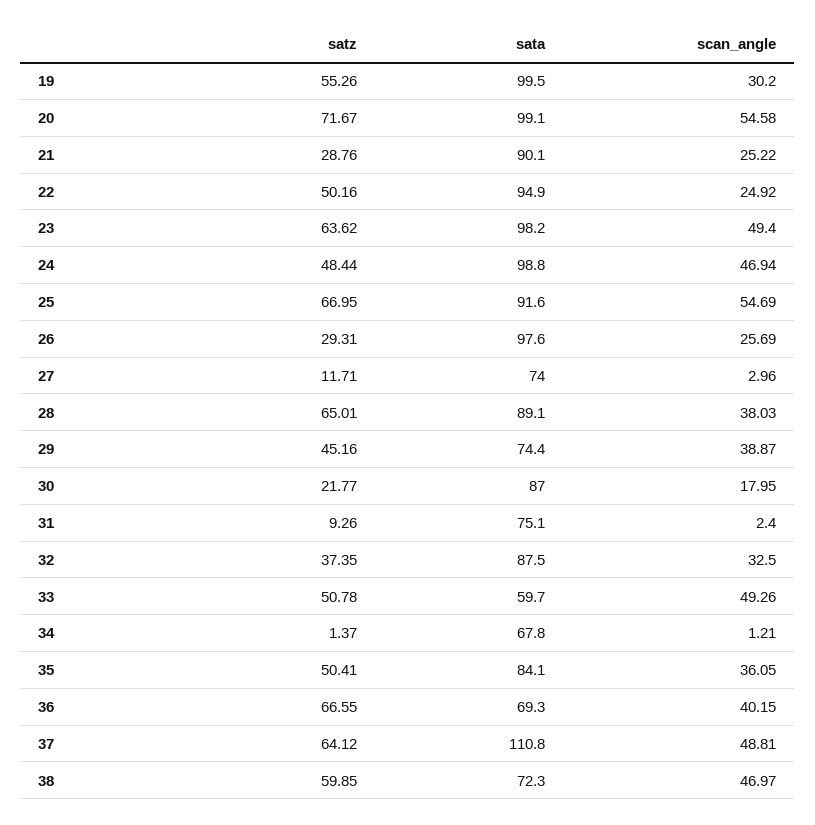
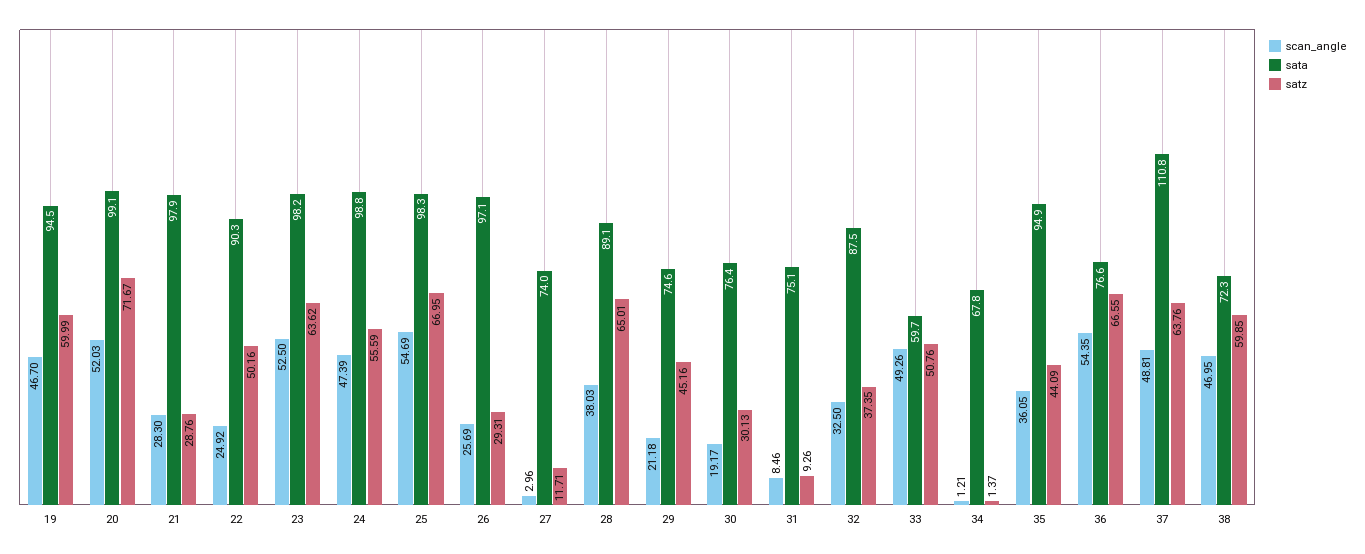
satz, 19: 55.26 -> 59.99
sata, 19: 99.5 -> 94.5
scan_angle, 19: 30.2 -> 46.7
scan_angle, 20: 54.58 -> 52.03
sata, 21: 90.1 -> 97.9
scan_angle, 21: 25.22 -> 28.3
sata, 22: 94.9 -> 90.3
scan_angle, 23: 49.4 -> 52.5
satz, 24: 48.44 -> 55.59
scan_angle, 24: 46.94 -> 47.39
sata, 25: 91.6 -> 98.3
sata, 26: 97.6 -> 97.1
sata, 29: 74.4 -> 74.6
scan_angle, 29: 38.87 -> 21.18
satz, 30: 21.77 -> 30.13
sata, 30: 87 -> 76.4
scan_angle, 30: 17.95 -> 19.17
scan_angle, 31: 2.4 -> 8.46
satz, 33: 50.78 -> 50.76
satz, 35: 50.41 -> 44.09
sata, 35: 84.1 -> 94.9
sata, 36: 69.3 -> 76.6
scan_angle, 36: 40.15 -> 54.35
satz, 37: 64.12 -> 63.76
scan_angle, 38: 46.97 -> 46.95

